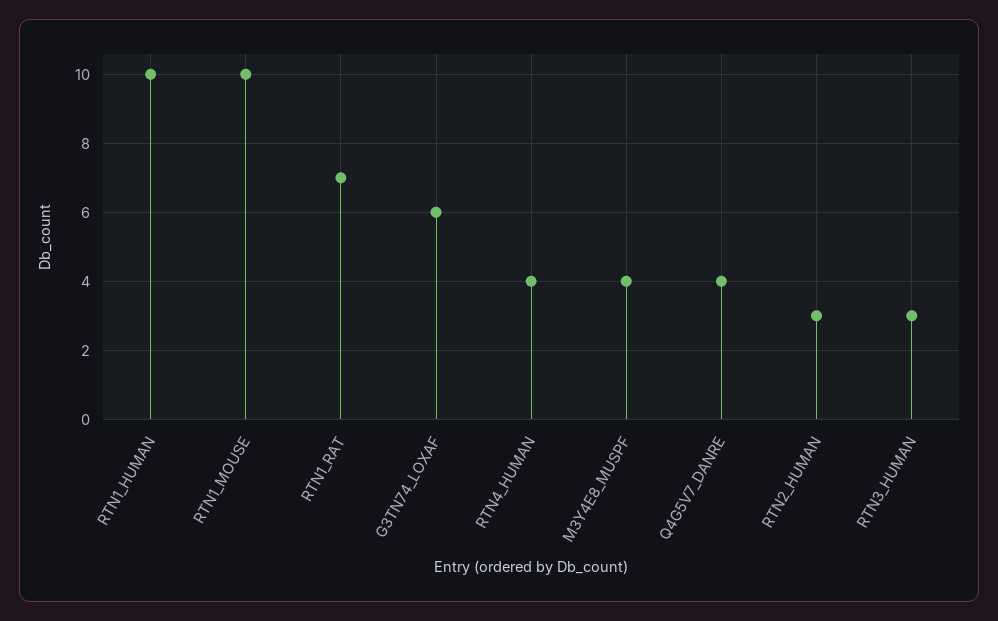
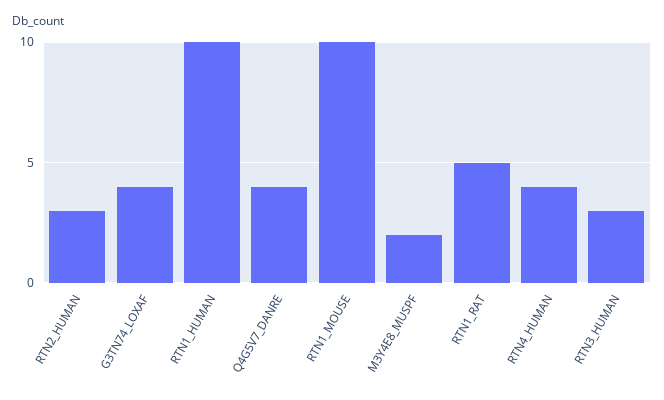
RTN1_RAT: 7 -> 5
G3TN74_LOXAF: 6 -> 4
M3Y4E8_MUSPF: 4 -> 2

